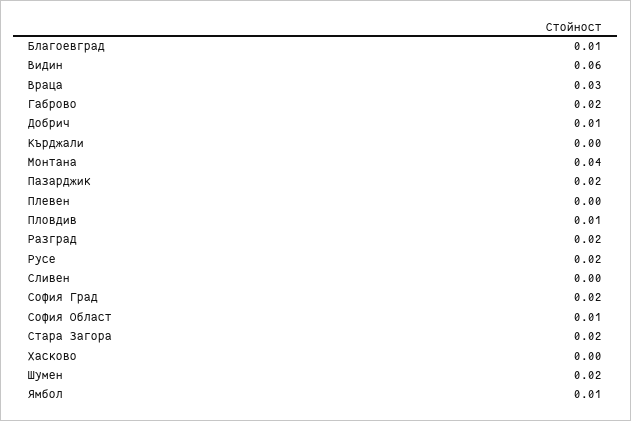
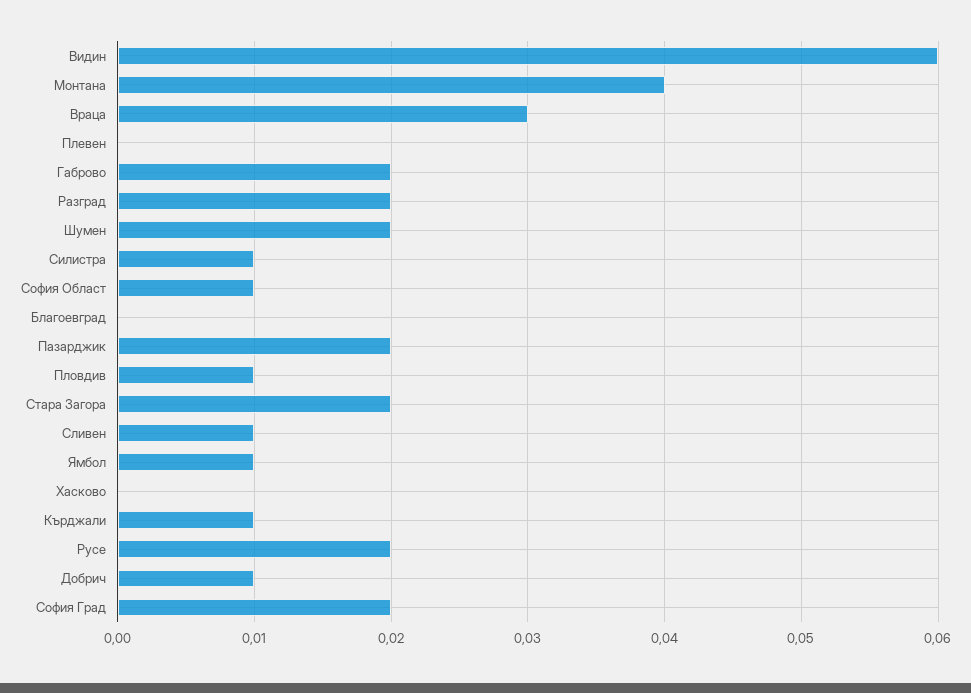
Благоевград: 0.01 -> 0
Кърджали: 0 -> 0.01
Сливен: 0 -> 0.01
Силистра: none -> 0.01

